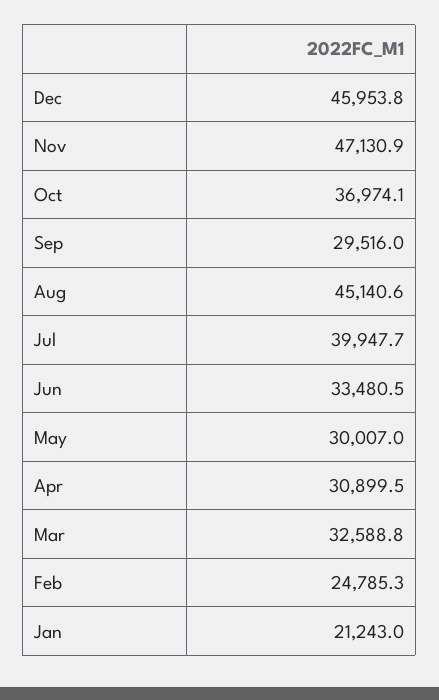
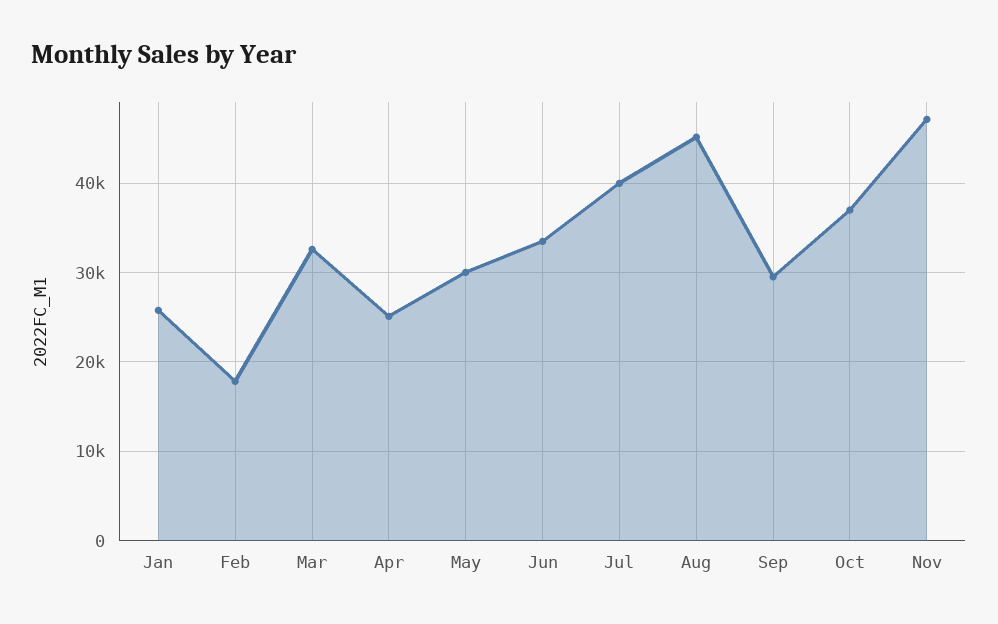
Dec: 45953.8 -> none
Apr: 30899.5 -> 25000
Feb: 24785.3 -> 18000
Jan: 21243 -> 26000

